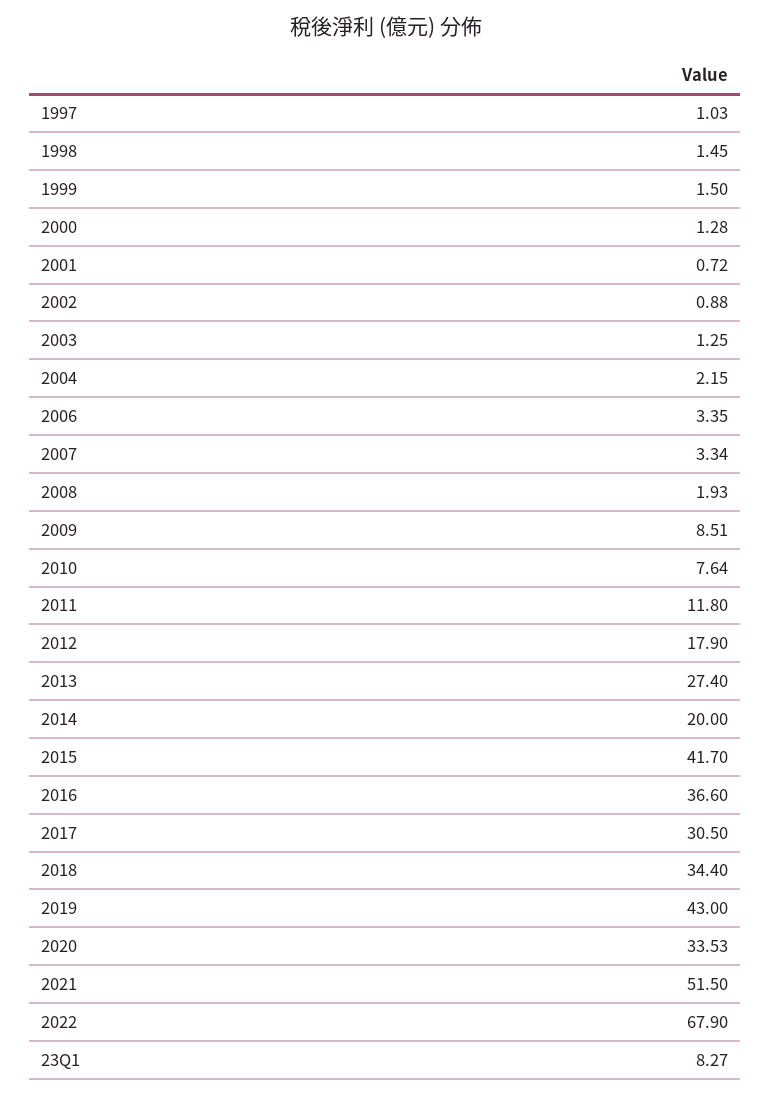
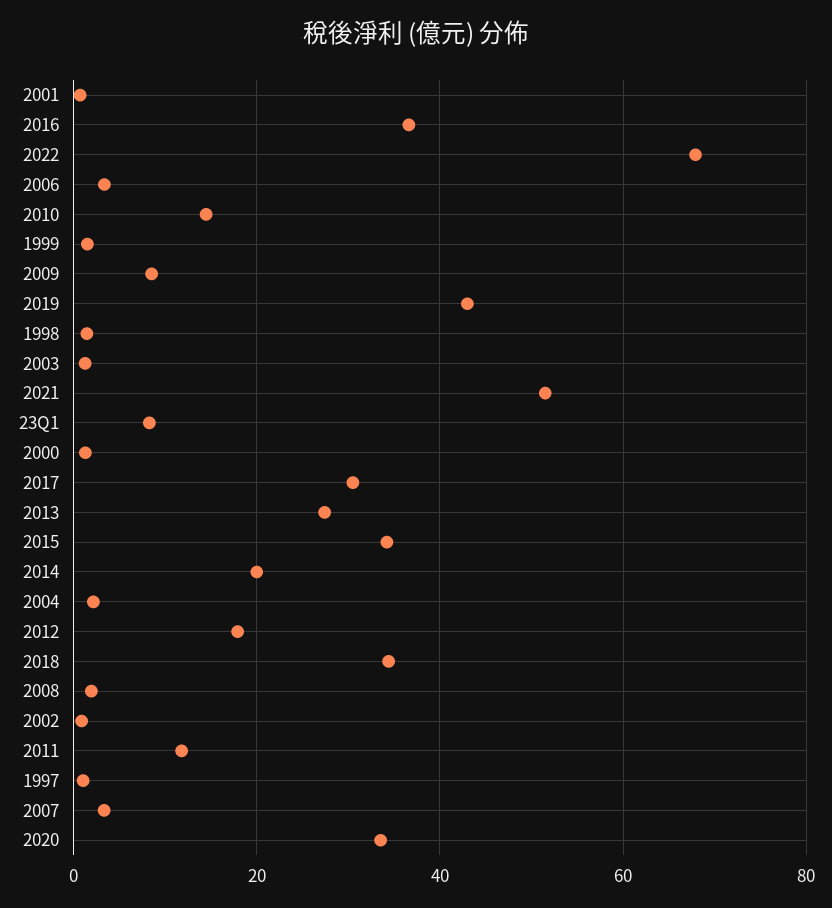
2010: 7.64 -> 14
2015: 41.7 -> 34

